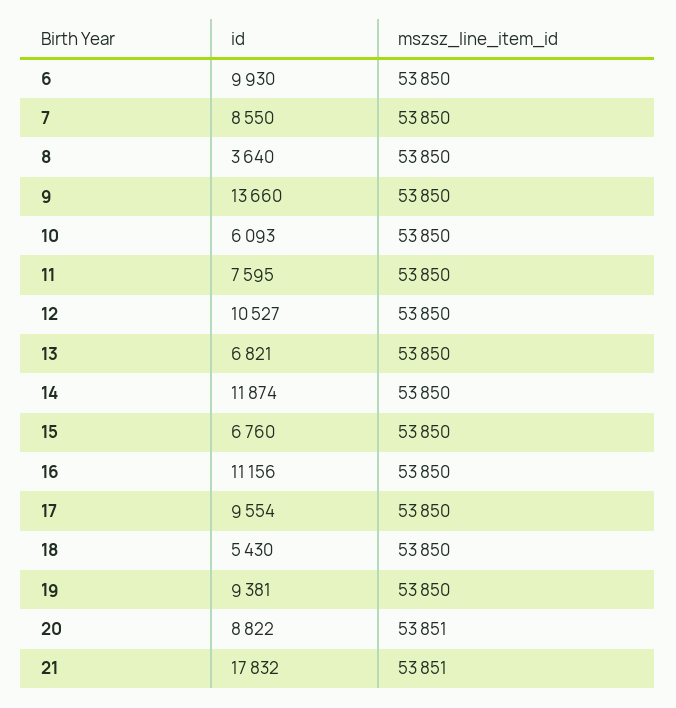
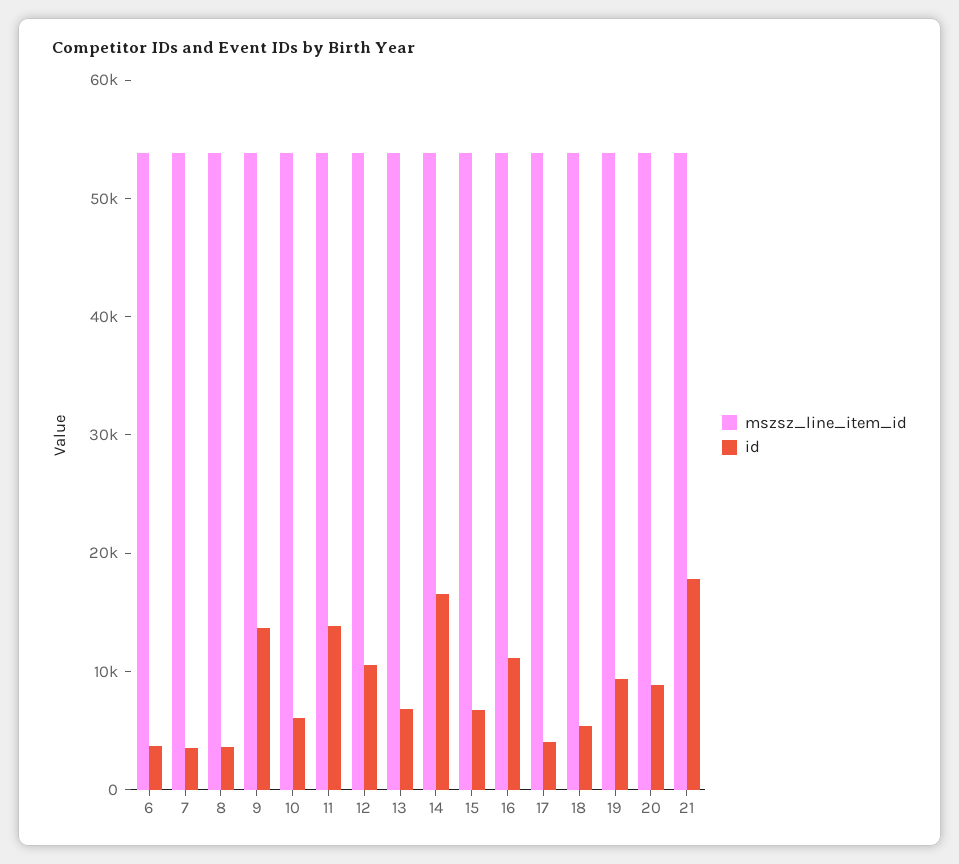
id, 6: 9930 -> 4000
id, 7: 8550 -> 4000
id, 11: 7595 -> 14000
id, 14: 11874 -> 16000
id, 17: 9554 -> 4000

